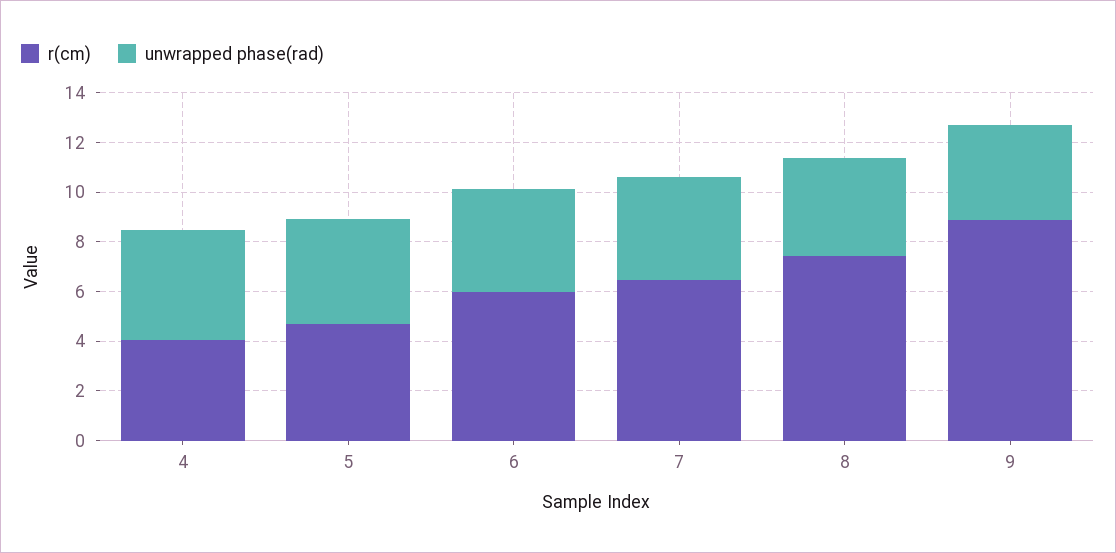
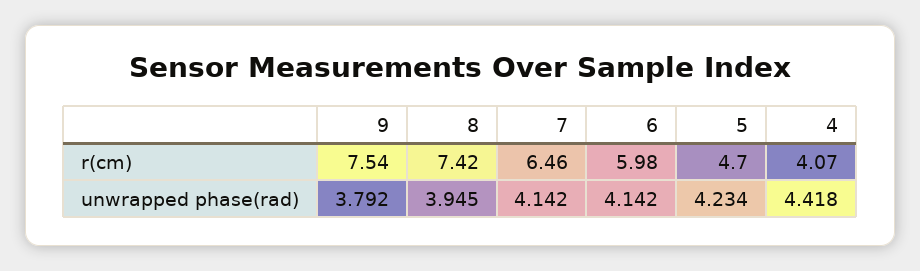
r(cm), 9: 9 -> 7.54

